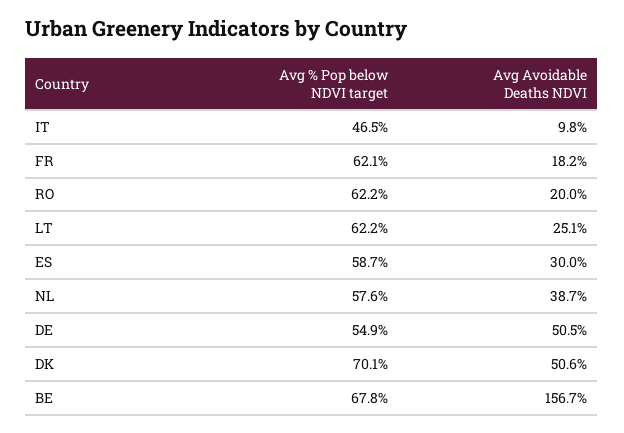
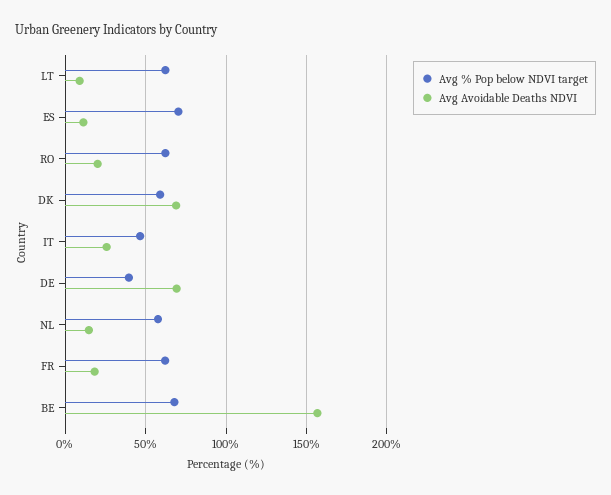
Avg Avoidable Deaths NDVI, IT: 9.8 -> 25
Avg Avoidable Deaths NDVI, LT: 25.1 -> 10
Avg % Pop below NDVI target, ES: 58.7 -> 70
Avg Avoidable Deaths NDVI, ES: 30 -> 10
Avg Avoidable Deaths NDVI, NL: 38.7 -> 15
Avg % Pop below NDVI target, DE: 54.9 -> 40
Avg Avoidable Deaths NDVI, DE: 50.5 -> 70
Avg % Pop below NDVI target, DK: 70.1 -> 60
Avg Avoidable Deaths NDVI, DK: 50.6 -> 70

